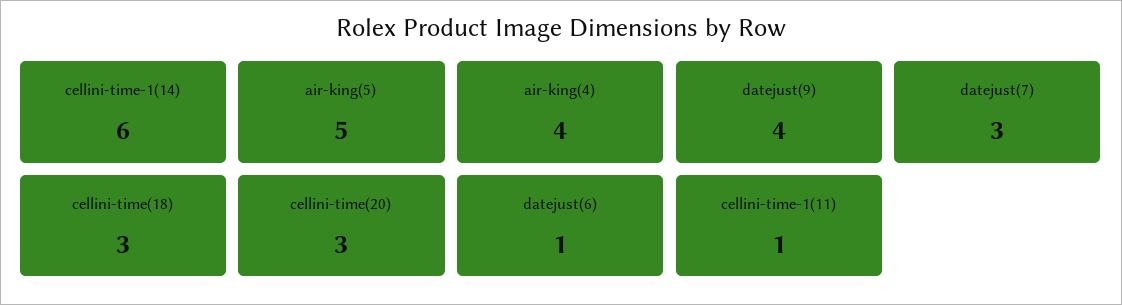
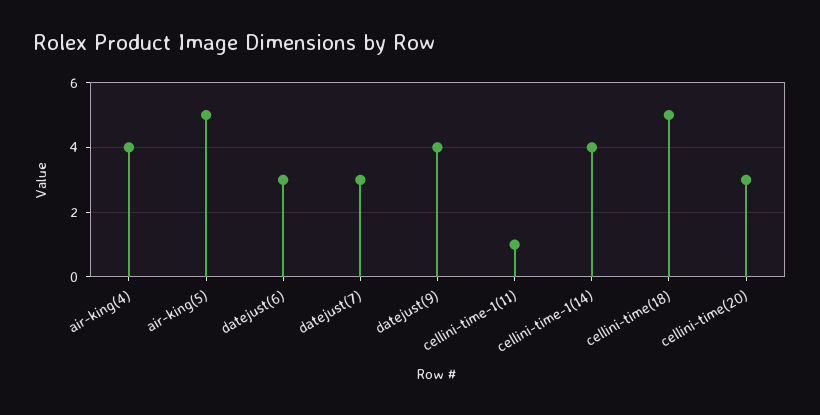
cellini-time-1(14): 6 -> 4
cellini-time(18): 3 -> 5
datejust(6): 1 -> 3

